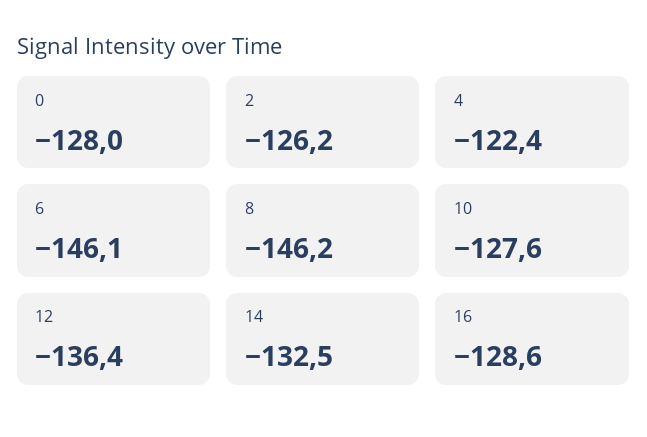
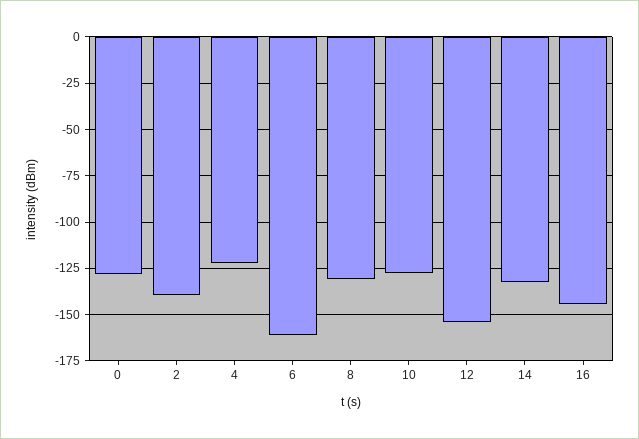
2: -126.2 -> -140
6: -146.1 -> -160
8: -146.2 -> -130
12: -136.4 -> -155
16: -128.6 -> -145

